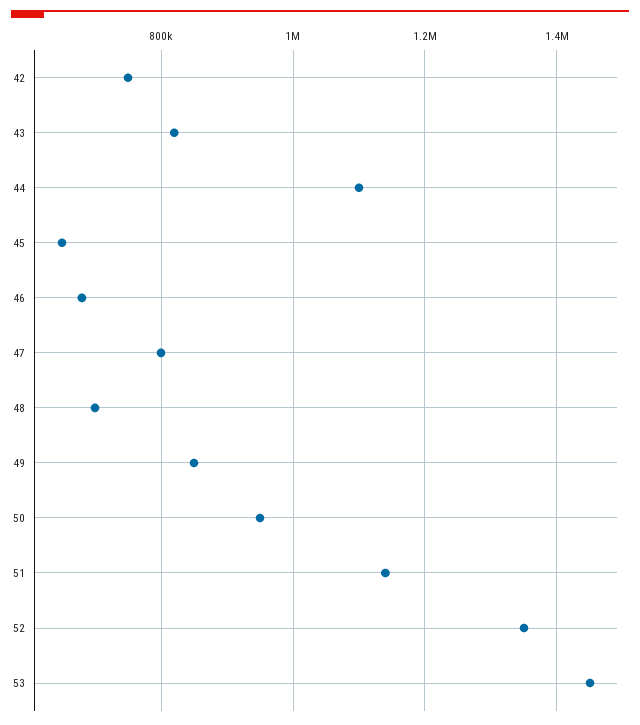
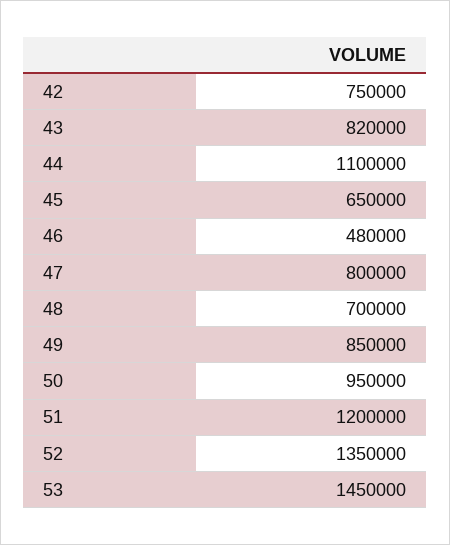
46: 680000 -> 480000
51: 1140000 -> 1200000

